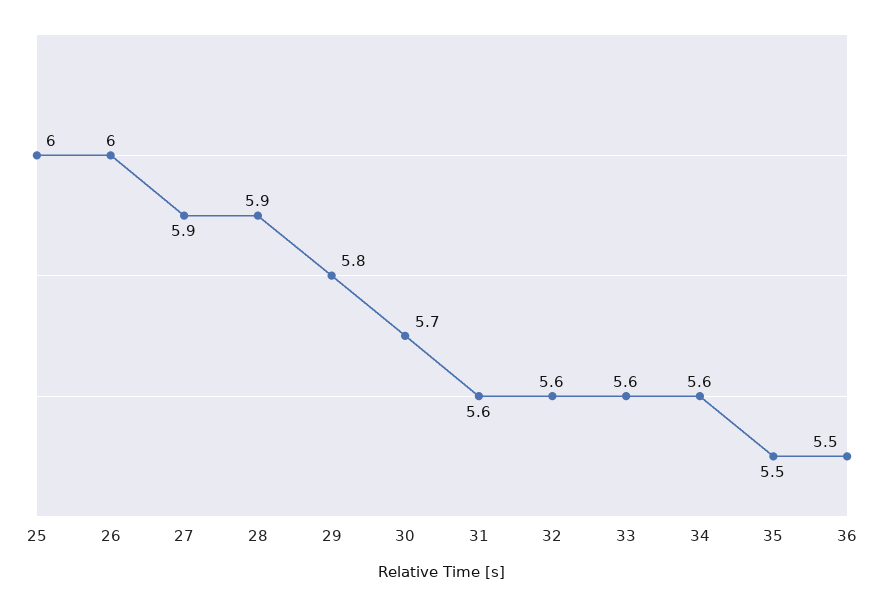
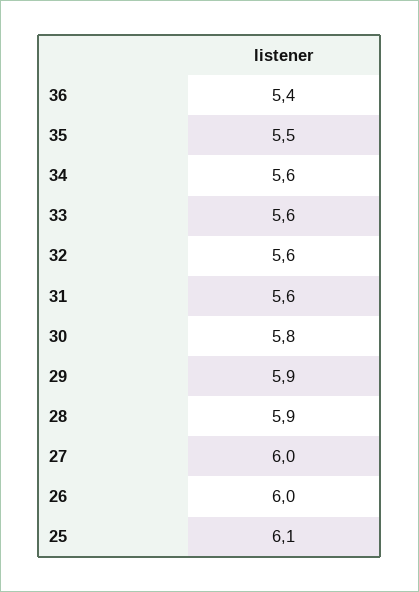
25: 6 -> 6.1
27: 5.9 -> 6
29: 5.8 -> 5.9
30: 5.7 -> 5.8
36: 5.5 -> 5.4

